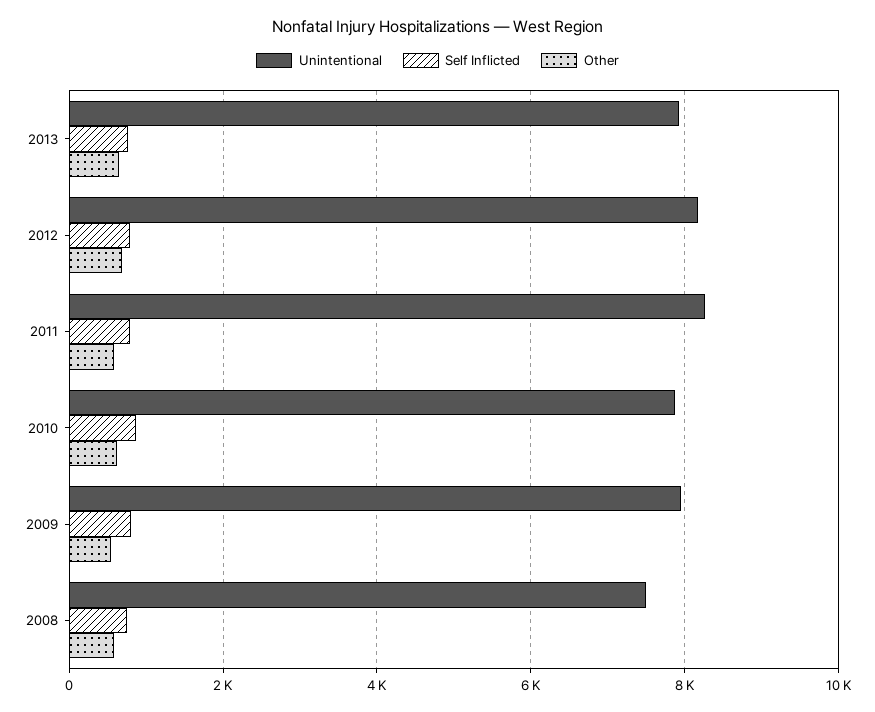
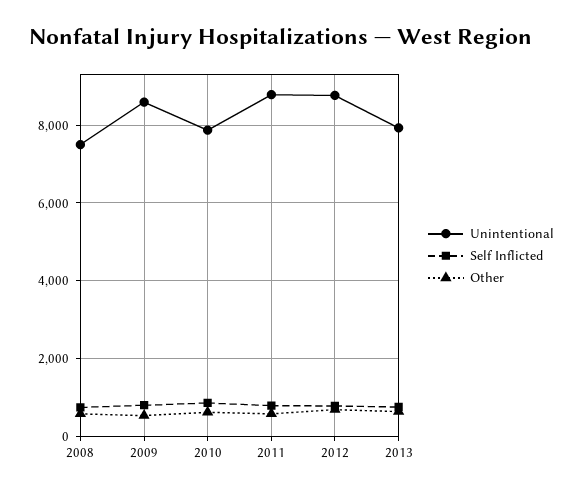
Unintentional, 2012: 8200 -> 8800
Unintentional, 2011: 8200 -> 8800
Unintentional, 2009: 8000 -> 8600

